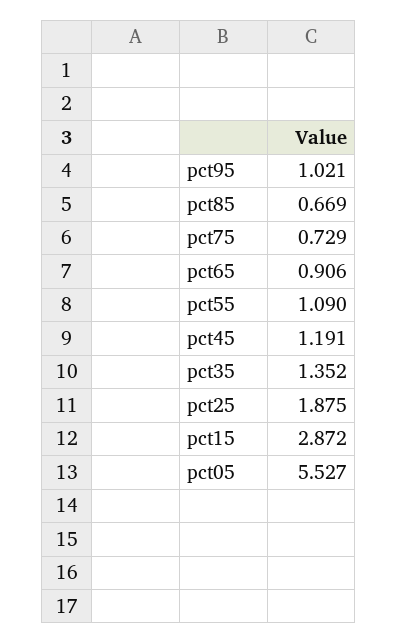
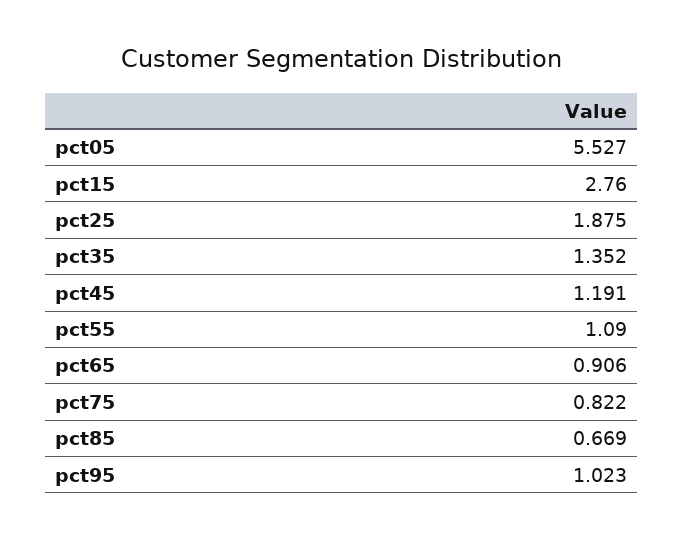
pct95: 1.021 -> 1.023
pct75: 0.729 -> 0.822
pct15: 2.872 -> 2.76

